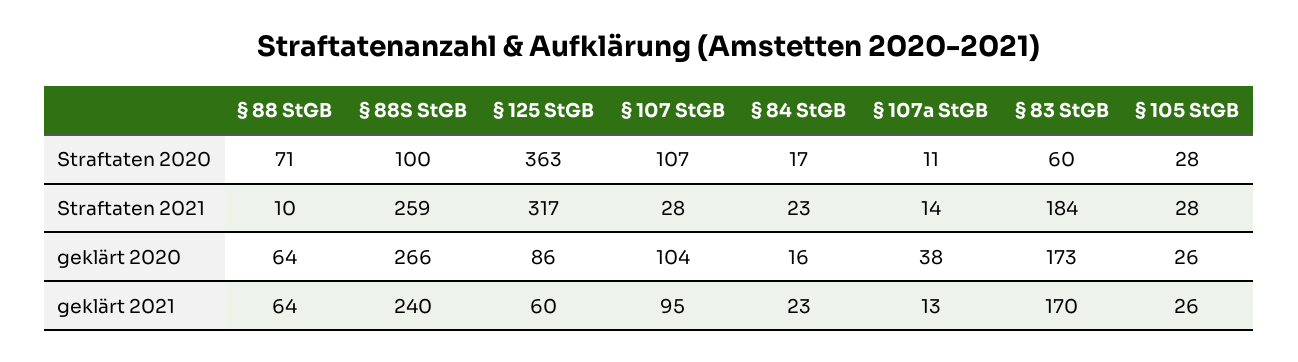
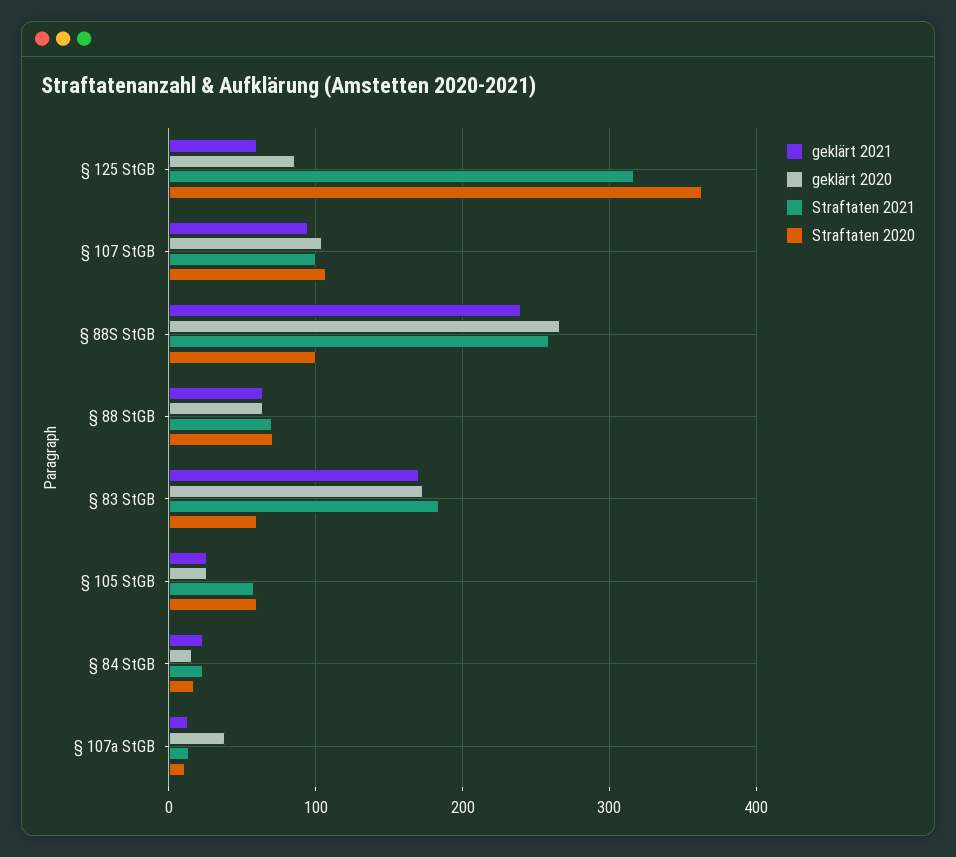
Straftaten 2020, § 105 StGB: 28 -> 60
Straftaten 2021, § 88 StGB: 10 -> 70
Straftaten 2021, § 107 StGB: 28 -> 100
Straftaten 2021, § 105 StGB: 28 -> 60

